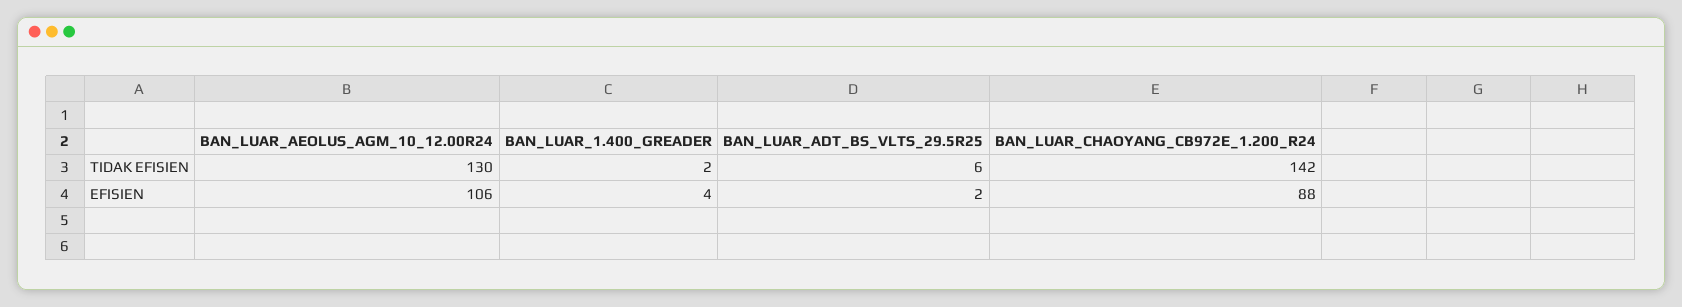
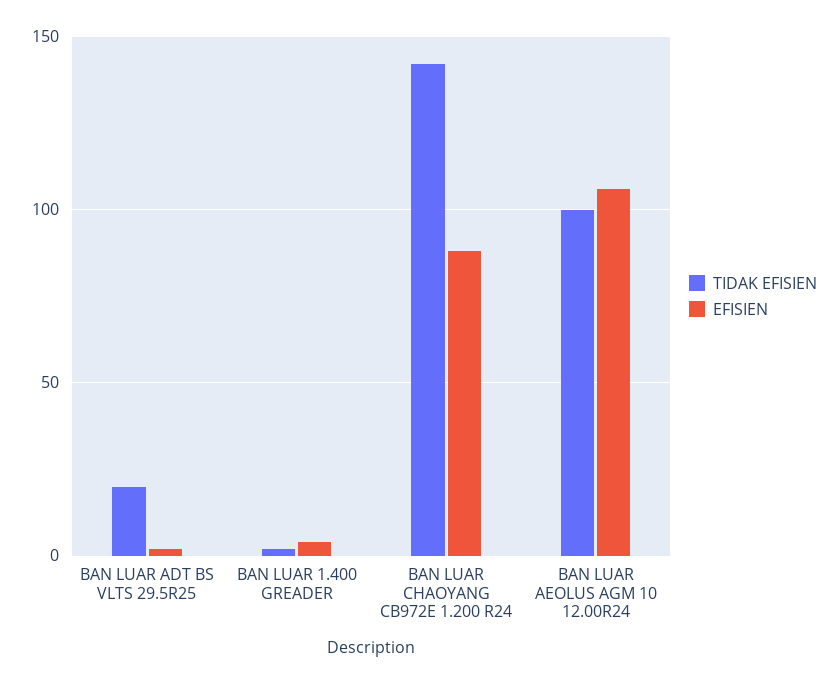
TIDAK EFISIEN, BAN_LUAR_AEOLUS_AGM_10_12.00R24: 130 -> 100
TIDAK EFISIEN, BAN_LUAR_ADT_BS_VLTS_29.5R25: 6 -> 20

